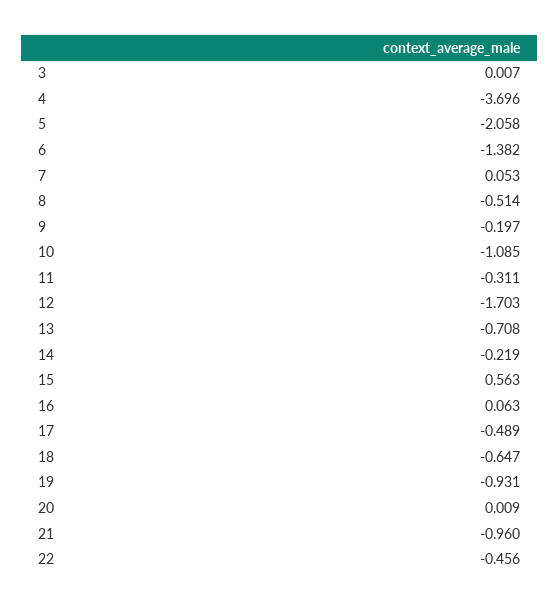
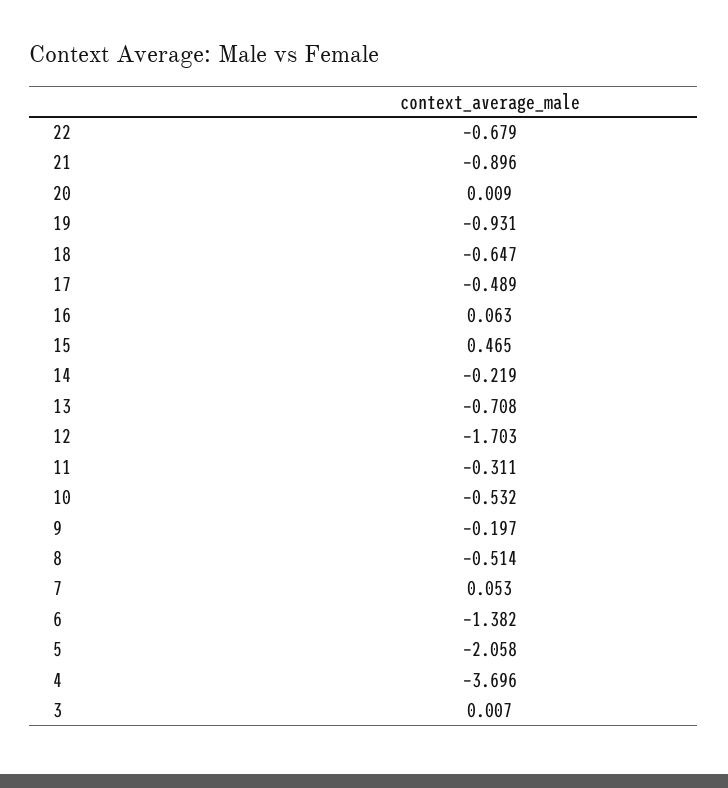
10: -1.085 -> -0.532
15: 0.563 -> 0.465
21: -0.96 -> -0.896
22: -0.456 -> -0.679

